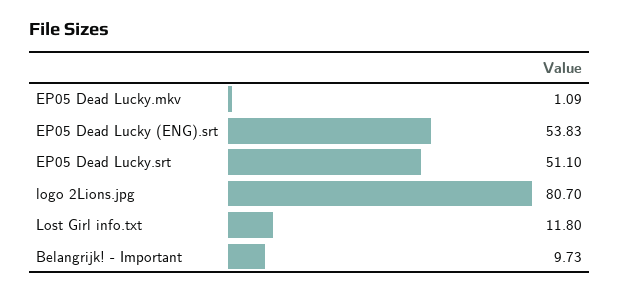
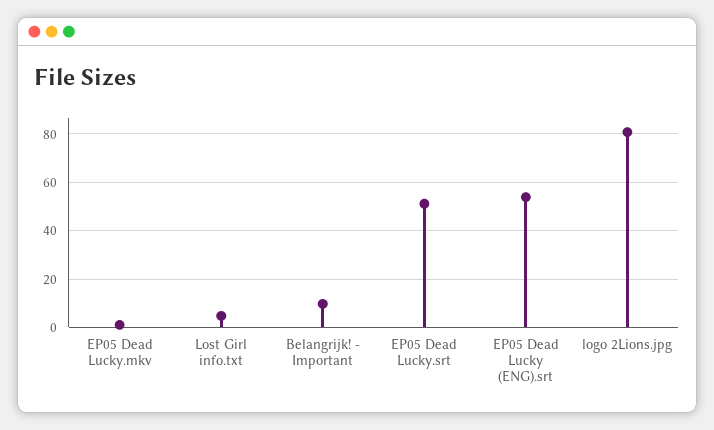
Lost Girl info.txt: 11.8 -> 5

